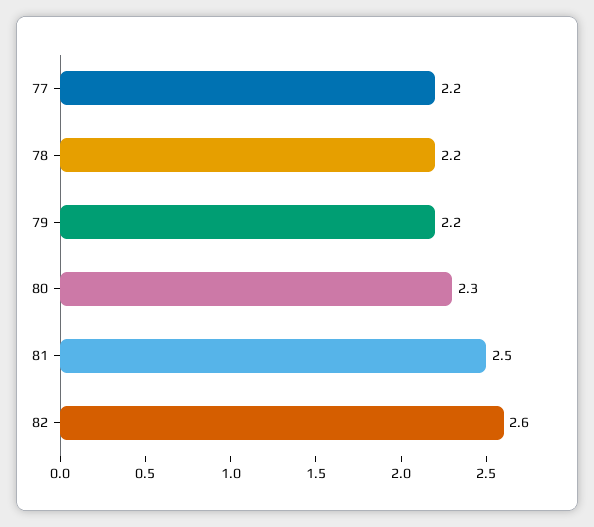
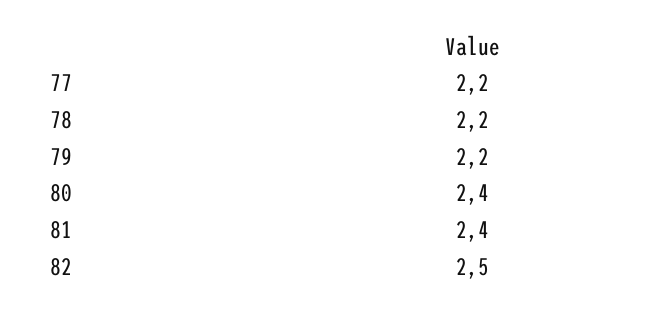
80: 2.3 -> 2.4
81: 2.5 -> 2.4
82: 2.6 -> 2.5

